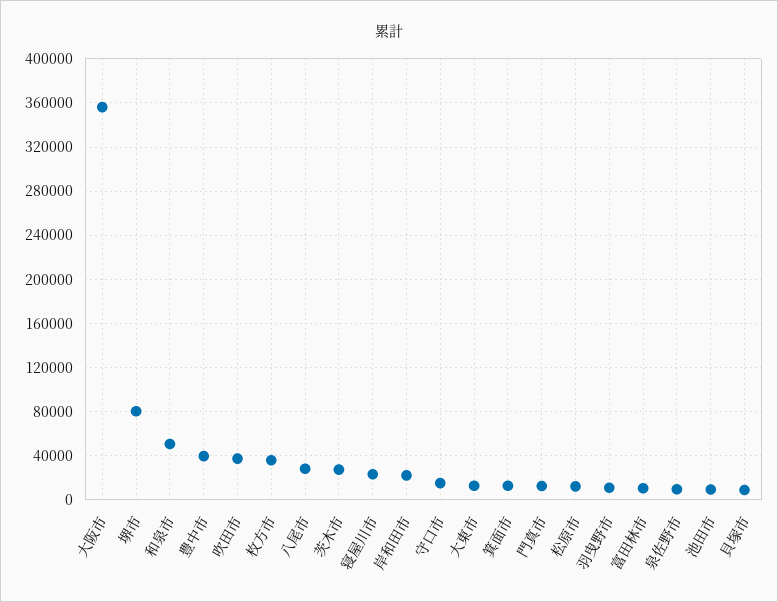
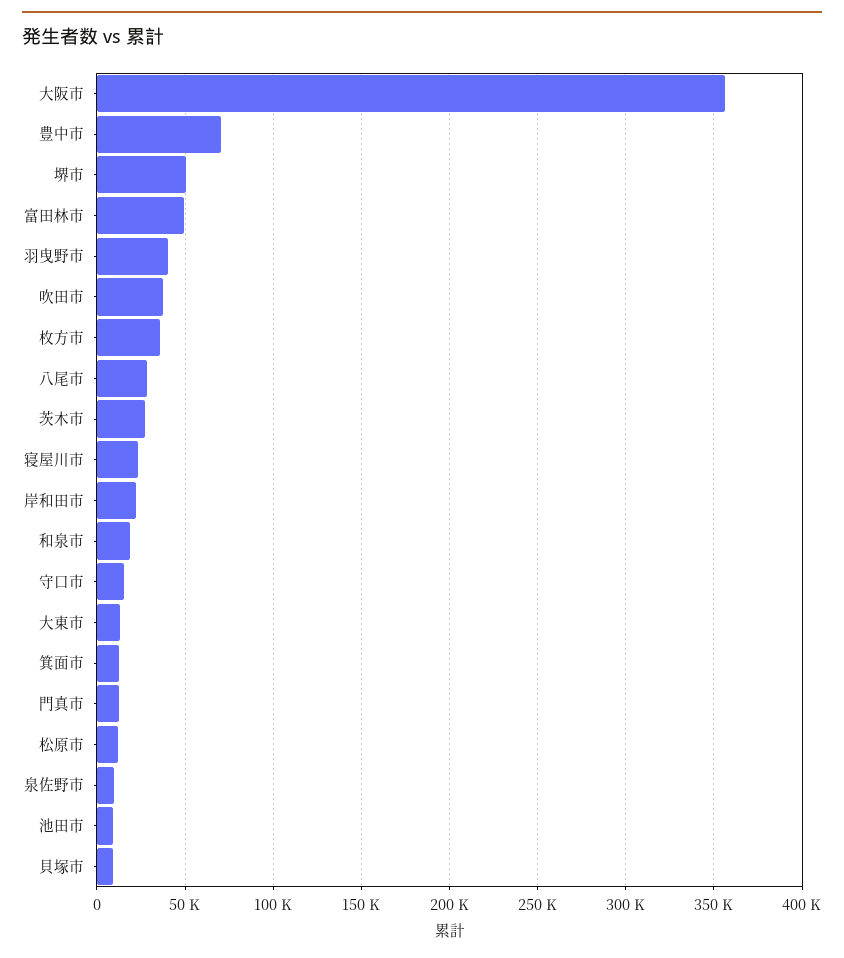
堺市: 80000 -> 50000
和泉市: 50000 -> 20000
豊中市: 40000 -> 70000
羽曳野市: 10000 -> 40000
富田林市: 10000 -> 50000

